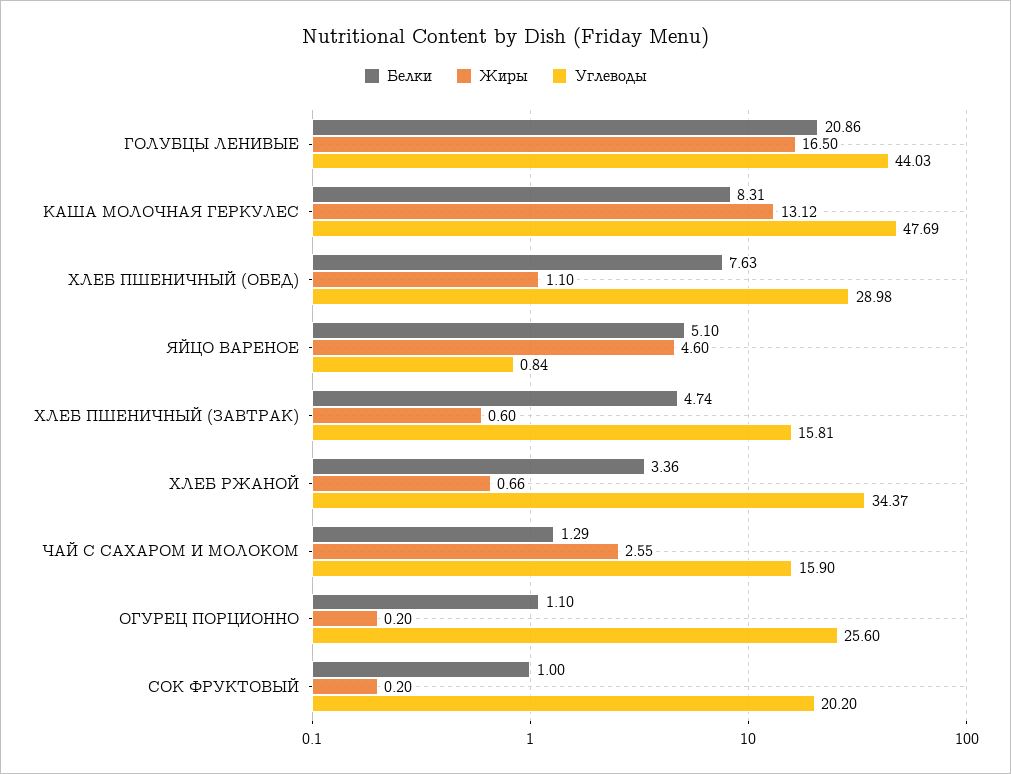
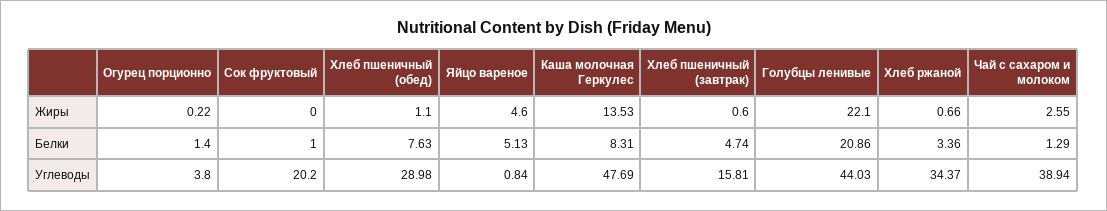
Жиры, ГОЛУБЦЫ ЛЕНИВЫЕ: 16.5 -> 22.1
Жиры, КАША МОЛОЧНАЯ ГЕРКУЛЕС: 13.12 -> 13.53
Белки, ЯЙЦО ВАРЕНОЕ: 5.1 -> 5.13
Углеводы, ЧАЙ С САХАРОМ И МОЛОКОМ: 15.9 -> 38.94
Белки, ОГУРЕЦ ПОРЦИОННО: 1.1 -> 1.4
Жиры, ОГУРЕЦ ПОРЦИОННО: 0.2 -> 0.22
Углеводы, ОГУРЕЦ ПОРЦИОННО: 25.6 -> 3.8
Жиры, СОК ФРУКТОВЫЙ: 0.2 -> 0

